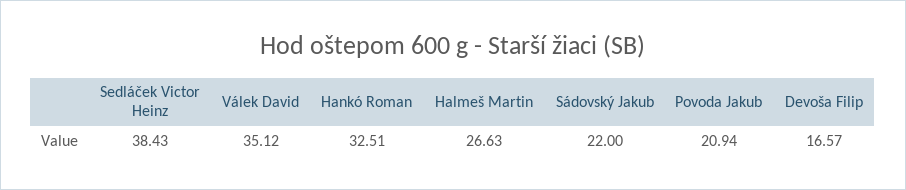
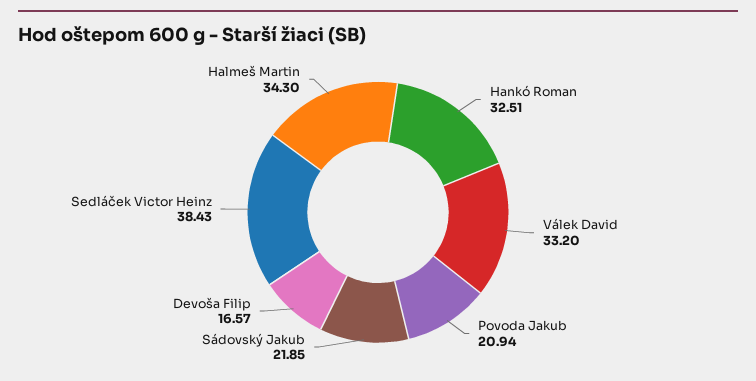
Válek David: 35.12 -> 33.2
Halmeš Martin: 26.63 -> 34.3
Sádovský Jakub: 22 -> 21.85

